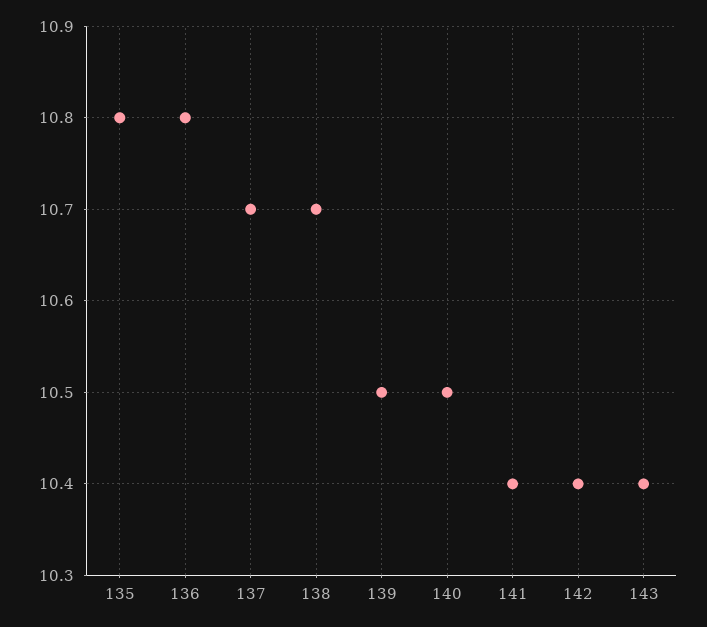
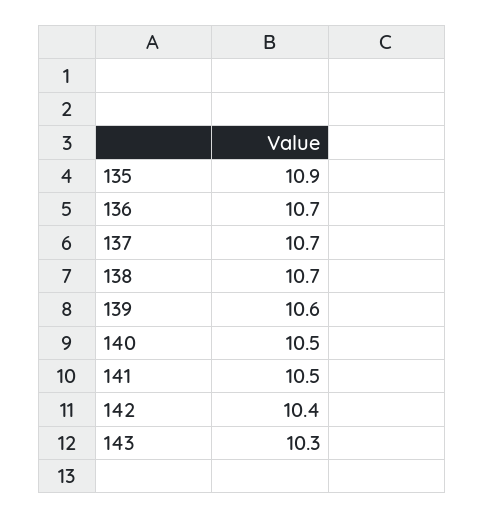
135: 10.8 -> 10.9
136: 10.8 -> 10.7
139: 10.5 -> 10.6
141: 10.4 -> 10.5
143: 10.4 -> 10.3

